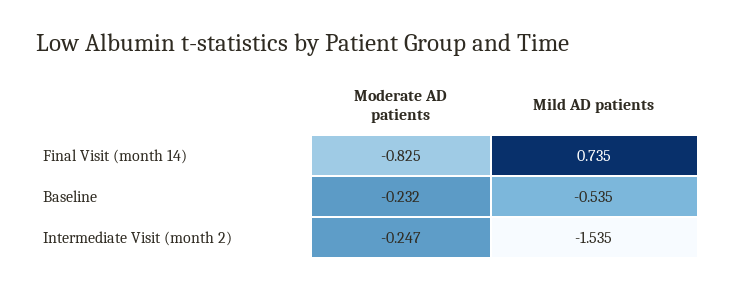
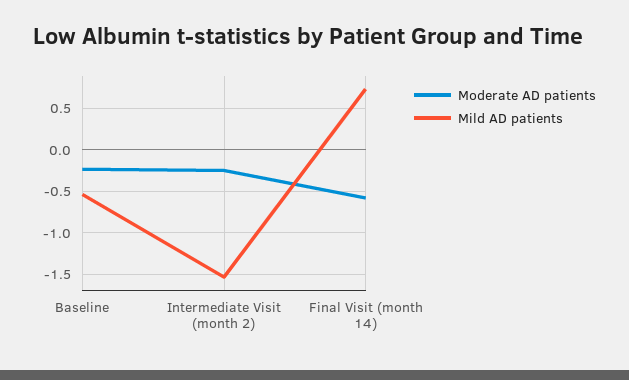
Moderate AD patients, Final Visit (month 14): -0.825 -> -0.6

